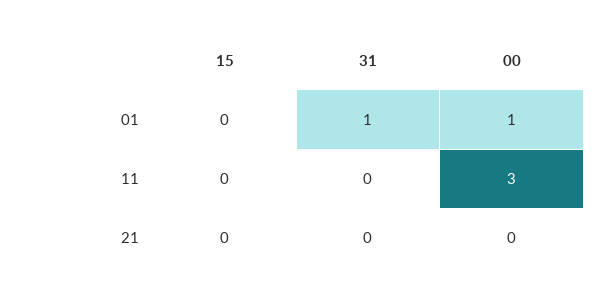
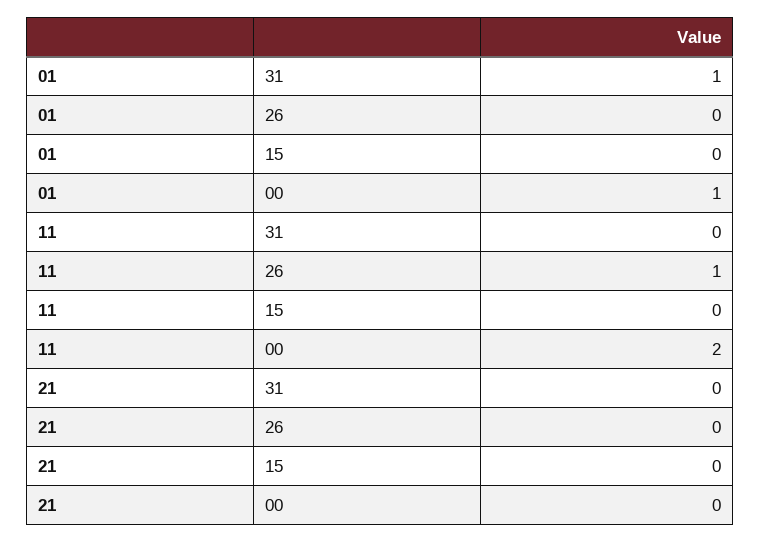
00, 11: 3 -> 2
26, 01: none -> 0
26, 11: none -> 1
26, 21: none -> 0

